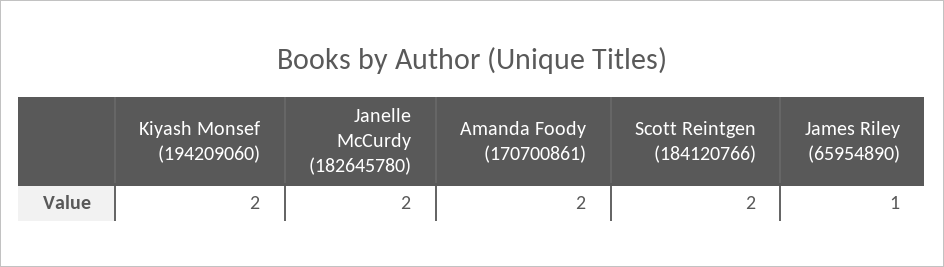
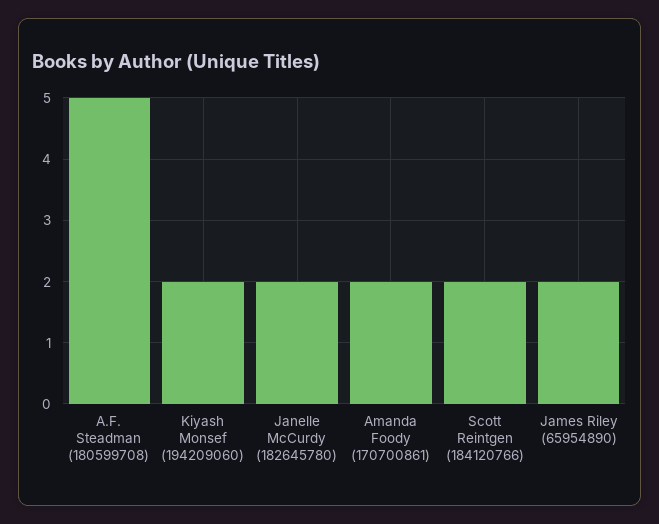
James Riley (65954890): 1 -> 2
A.F. Steadman (180599708): none -> 5

